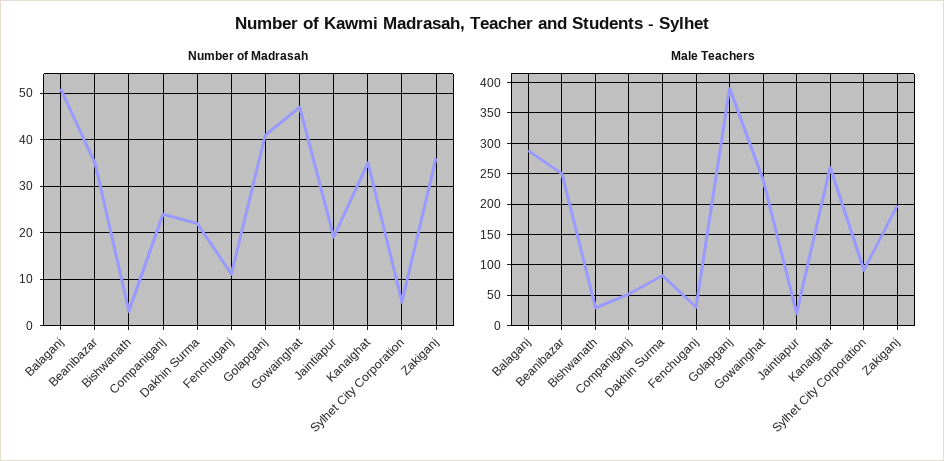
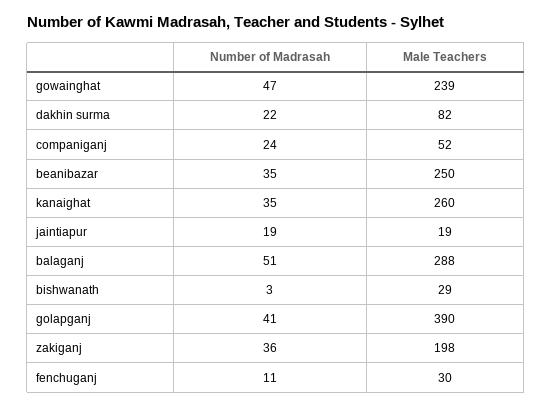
Number of Madrasah, Sylhet City Corporation: 5 -> none
Male Teachers, Sylhet City Corporation: 90 -> none

